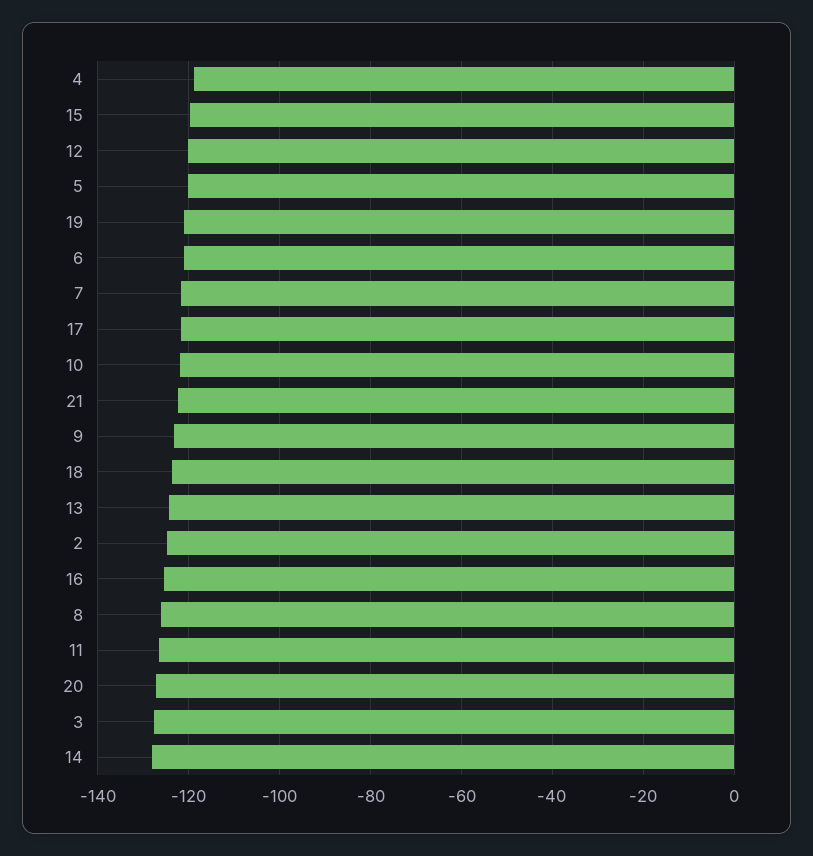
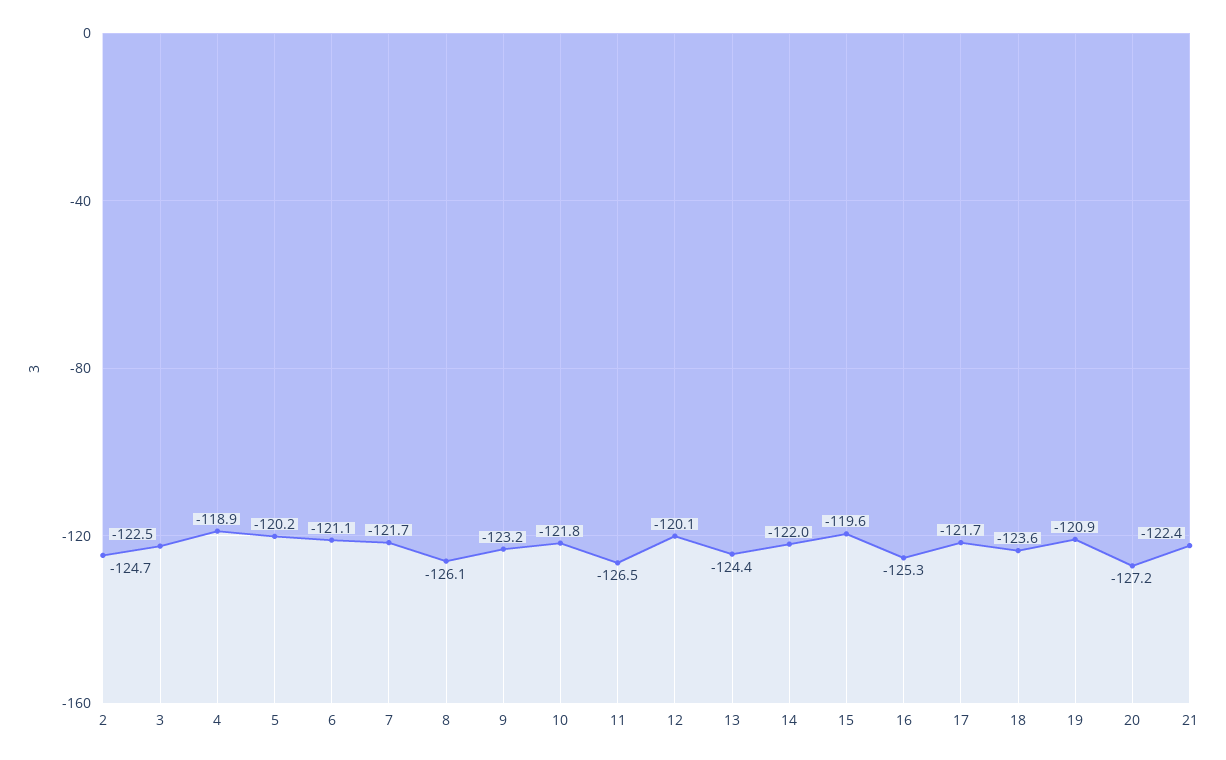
3: -128 -> -122.5
14: -128 -> -122

